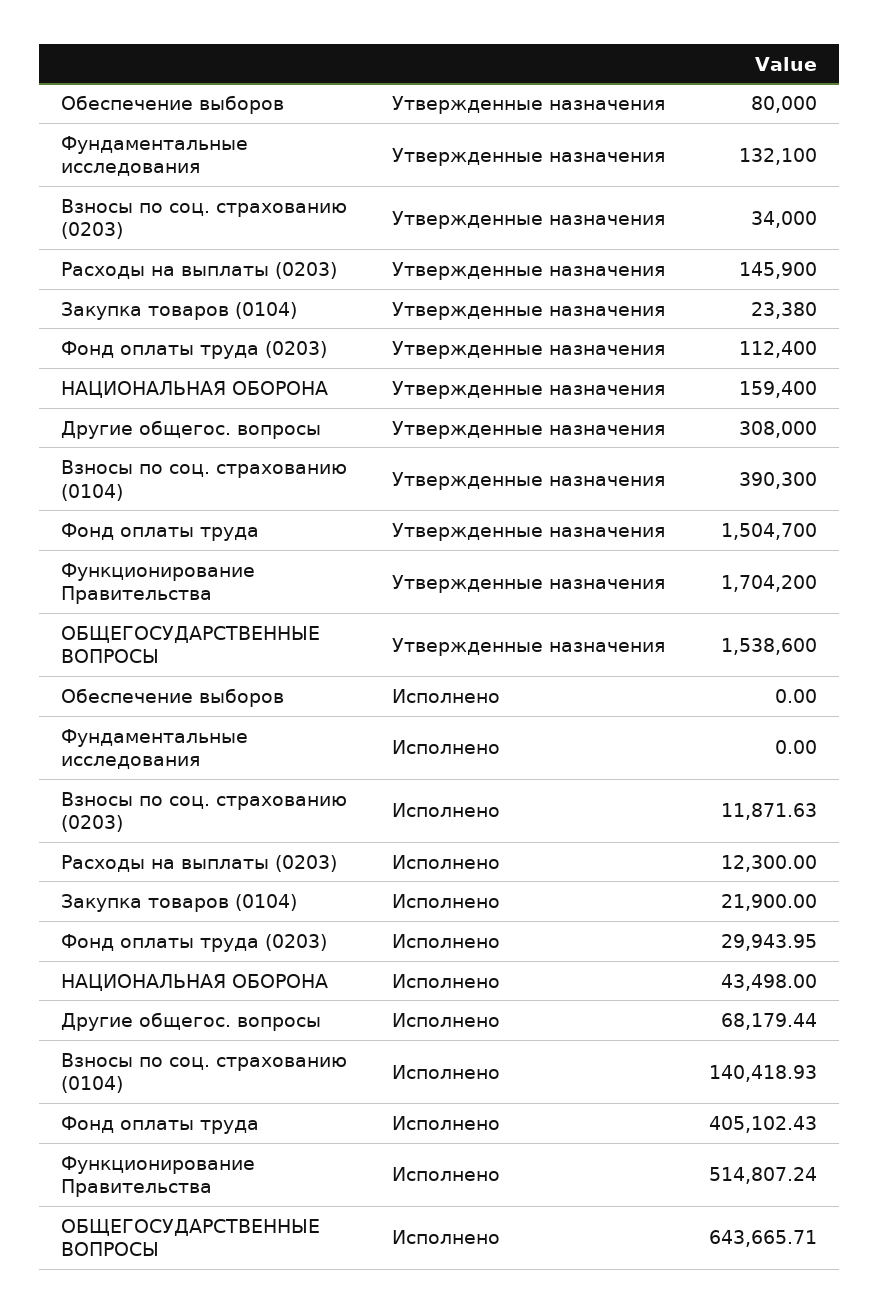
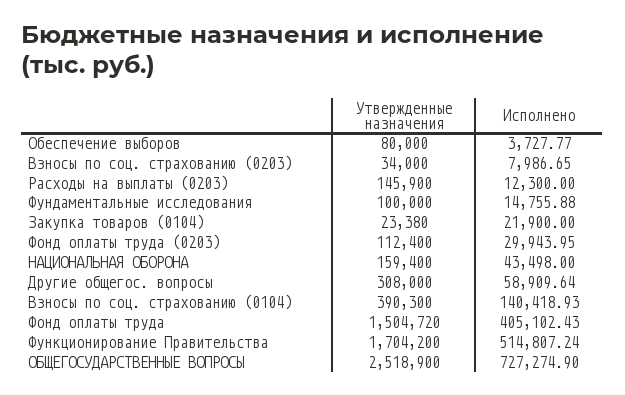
Фундаментальные исследования, Утвержденные назначения: 132100 -> 100000
Фонд оплаты труда, Утвержденные назначения: 1504700 -> 1504720
ОБЩЕГОСУДАРСТВЕННЫЕ ВОПРОСЫ, Утвержденные назначения: 1538600 -> 2518900
Обеспечение выборов, Исполнено: 0 -> 3727.77
Фундаментальные исследования, Исполнено: 0 -> 14755.88
Взносы по соц. страхованию (0203), Исполнено: 11871.63 -> 7986.65
Другие общегос. вопросы, Исполнено: 68179.44 -> 58909.64
ОБЩЕГОСУДАРСТВЕННЫЕ ВОПРОСЫ, Исполнено: 643665.71 -> 727274.9

